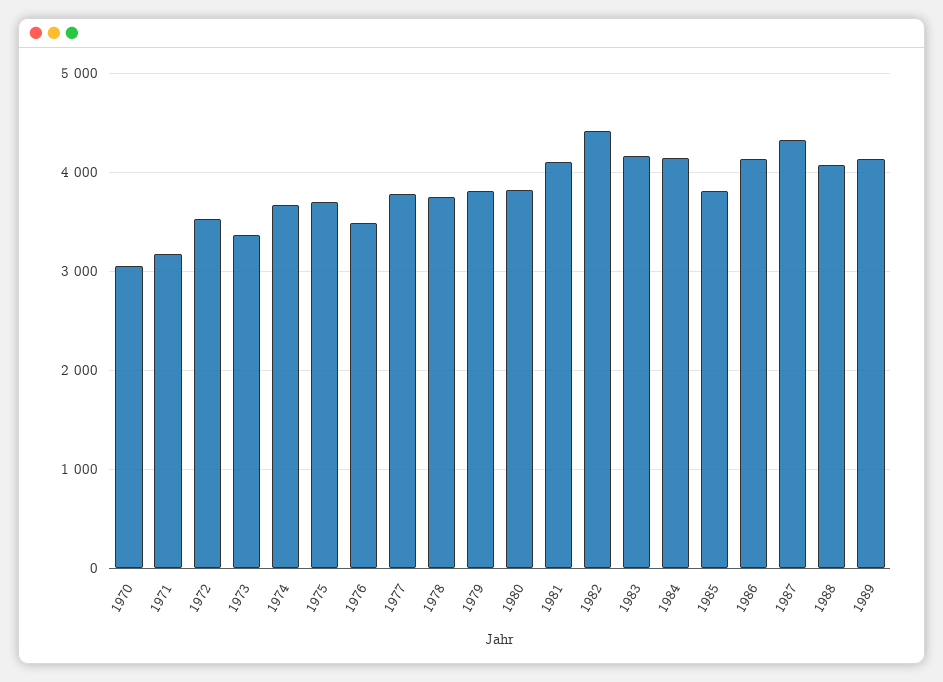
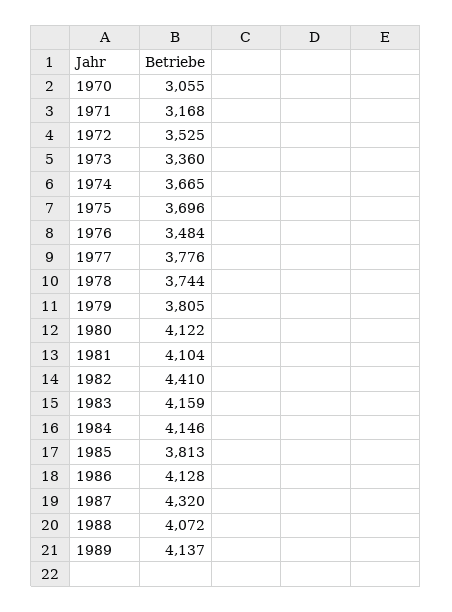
1980: 3800 -> 4122

